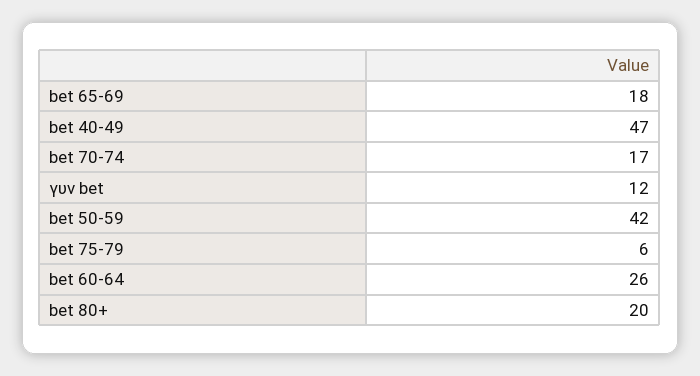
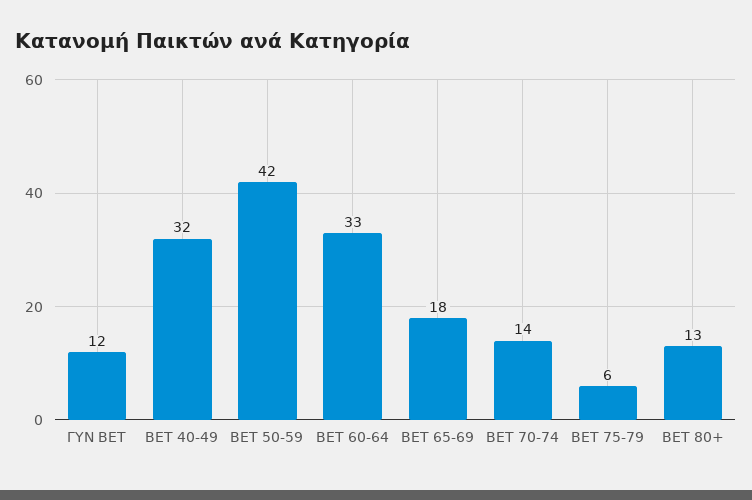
bet 40-49: 47 -> 32
bet 70-74: 17 -> 14
bet 60-64: 26 -> 33
bet 80+: 20 -> 13

